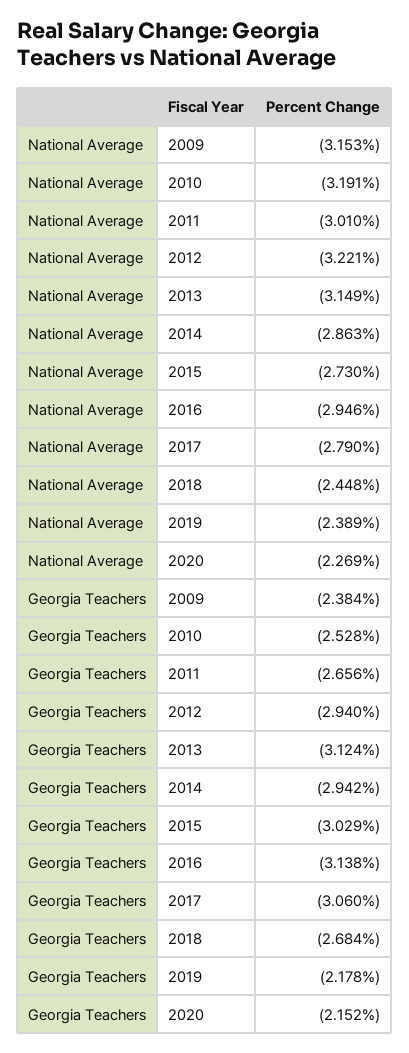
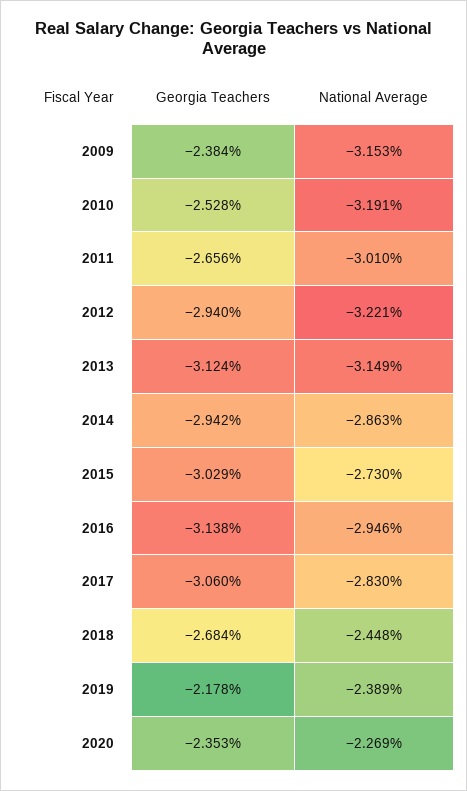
National Average, 2017: -2.79 -> -2.83
Georgia Teachers, 2020: -2.152 -> -2.353

